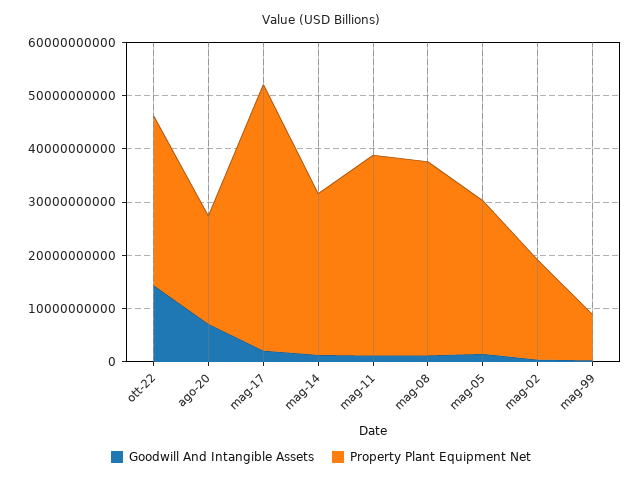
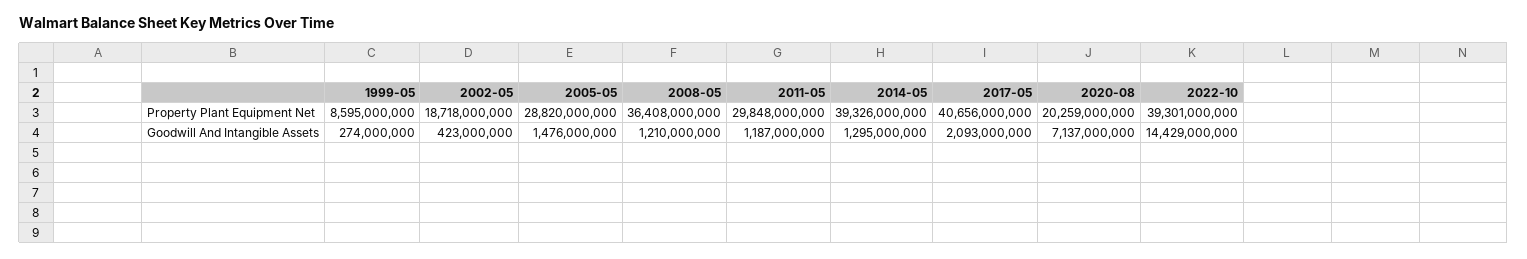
Property Plant Equipment Net, ott-22: 32000000000 -> 39301000000
Property Plant Equipment Net, mag-17: 50000000000 -> 40656000000
Property Plant Equipment Net, mag-14: 30000000000 -> 39326000000
Property Plant Equipment Net, mag-11: 38000000000 -> 29848000000

